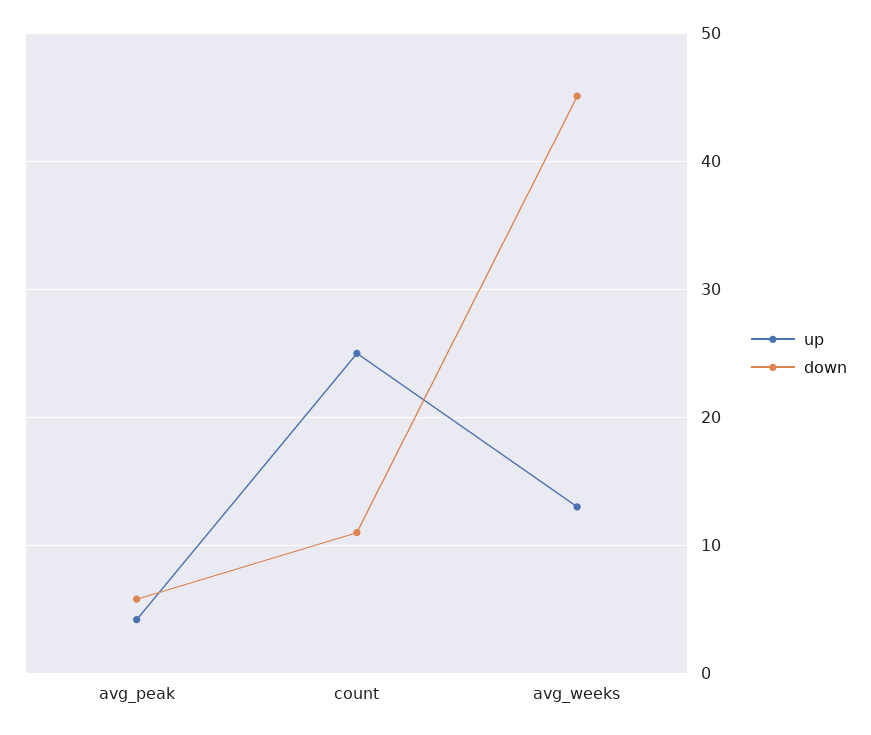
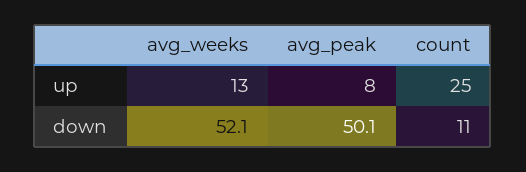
up, avg_peak: 4 -> 8
down, avg_peak: 6 -> 50.1
down, avg_weeks: 45 -> 52.1

